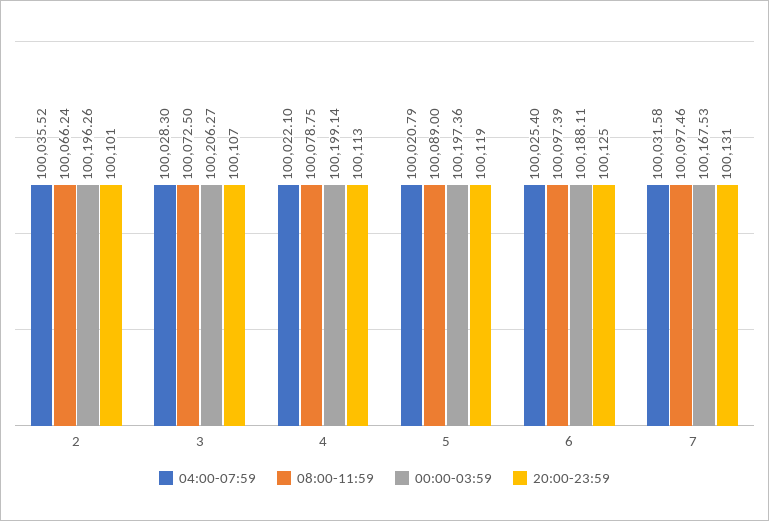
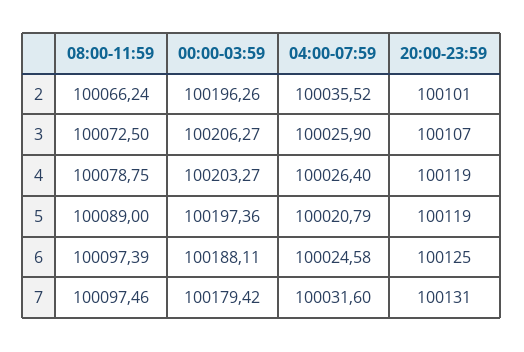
04:00-07:59, 3: 100028.3 -> 100025.9
04:00-07:59, 4: 100022.1 -> 100026.4
00:00-03:59, 4: 100199.14 -> 100203.27
20:00-23:59, 4: 100113 -> 100119
04:00-07:59, 6: 100025.4 -> 100024.58
04:00-07:59, 7: 100031.58 -> 100031.6
00:00-03:59, 7: 100167.53 -> 100179.42

